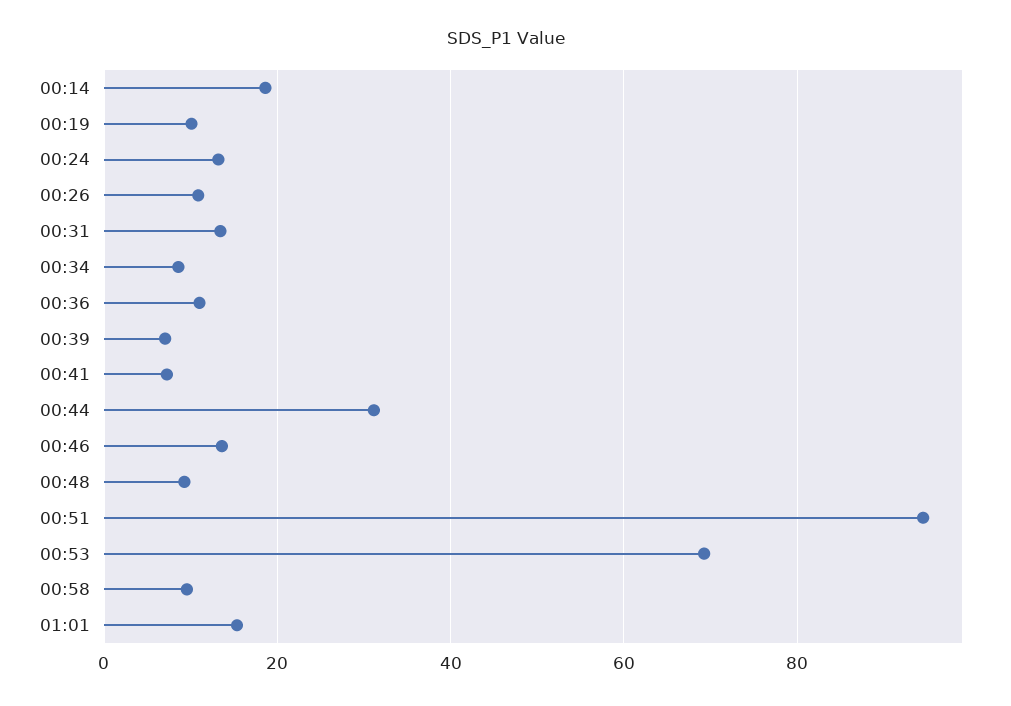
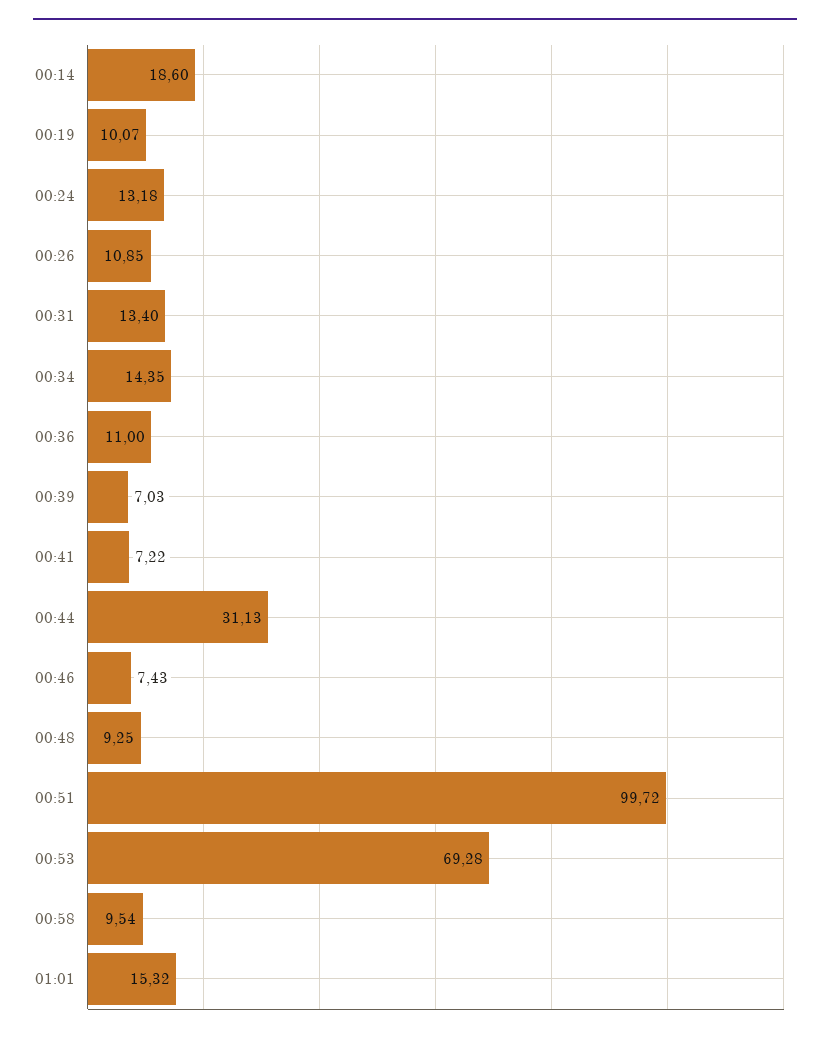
00:34: 8 -> 14.35
00:46: 14 -> 7.43
00:51: 94 -> 99.72

